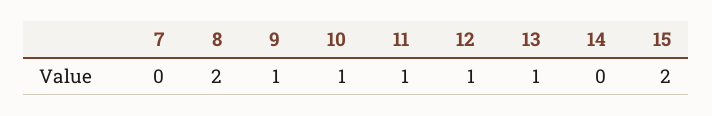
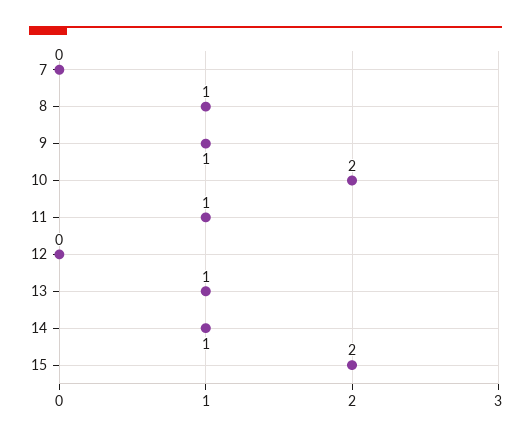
8: 2 -> 1
10: 1 -> 2
12: 1 -> 0
14: 0 -> 1

